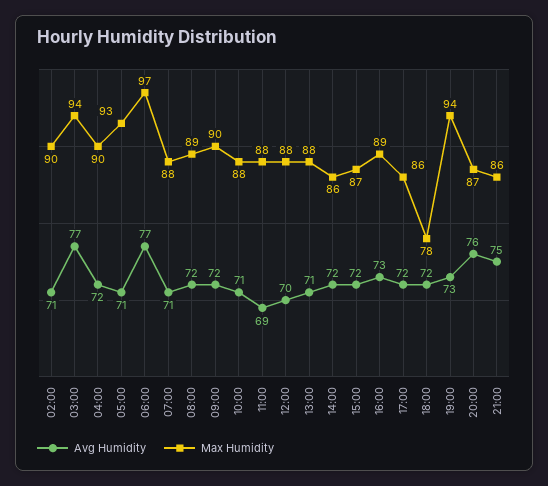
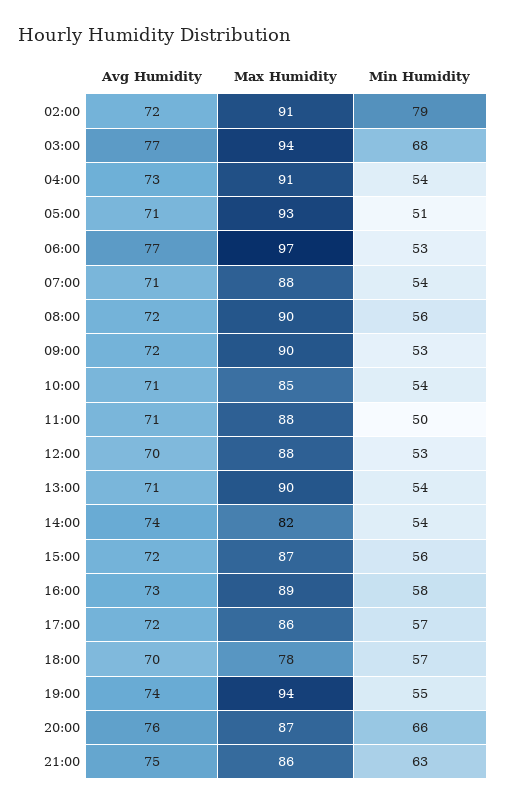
Avg Humidity, 02:00: 71 -> 72
Max Humidity, 02:00: 90 -> 91
Avg Humidity, 04:00: 72 -> 73
Max Humidity, 04:00: 90 -> 91
Max Humidity, 08:00: 89 -> 90
Max Humidity, 10:00: 88 -> 85
Avg Humidity, 11:00: 69 -> 71
Max Humidity, 13:00: 88 -> 90
Avg Humidity, 14:00: 72 -> 74
Max Humidity, 14:00: 86 -> 82
Avg Humidity, 18:00: 72 -> 70
Avg Humidity, 19:00: 73 -> 74
Min Humidity, 02:00: none -> 79
Min Humidity, 03:00: none -> 68
Min Humidity, 04:00: none -> 54
Min Humidity, 05:00: none -> 51
Min Humidity, 06:00: none -> 53
Min Humidity, 07:00: none -> 54
Min Humidity, 08:00: none -> 56
Min Humidity, 09:00: none -> 53
Min Humidity, 10:00: none -> 54
Min Humidity, 11:00: none -> 50
Min Humidity, 12:00: none -> 53
Min Humidity, 13:00: none -> 54
Min Humidity, 14:00: none -> 54
Min Humidity, 15:00: none -> 56
Min Humidity, 16:00: none -> 58
Min Humidity, 17:00: none -> 57
Min Humidity, 18:00: none -> 57
Min Humidity, 19:00: none -> 55
Min Humidity, 20:00: none -> 66
Min Humidity, 21:00: none -> 63

